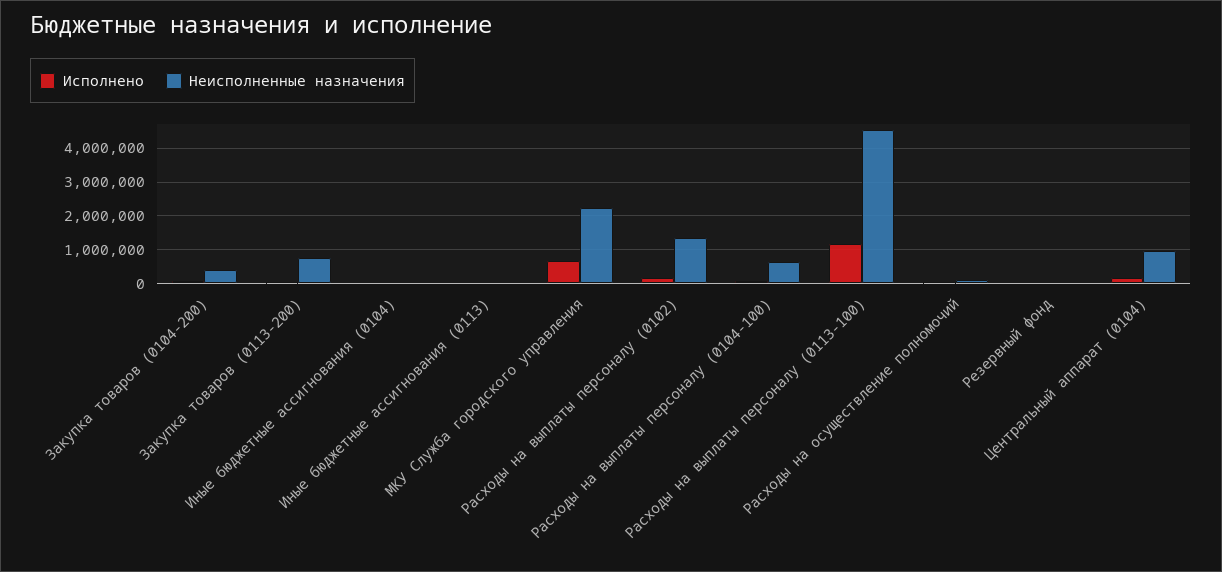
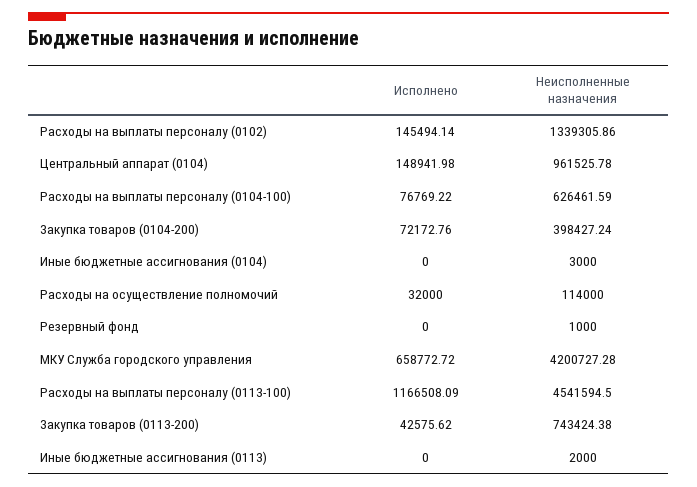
Неисполненные назначения, МКУ Служба городского управления: 2200000 -> 4200727.28

